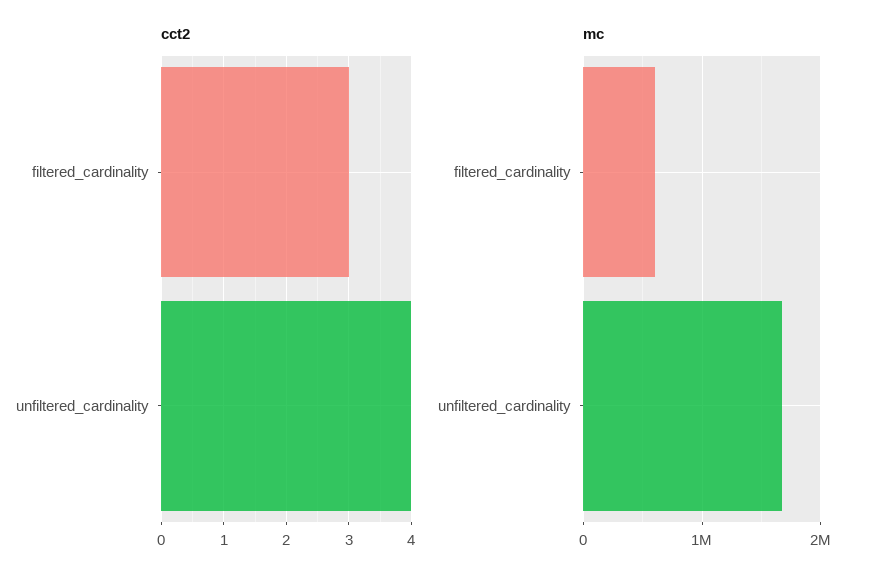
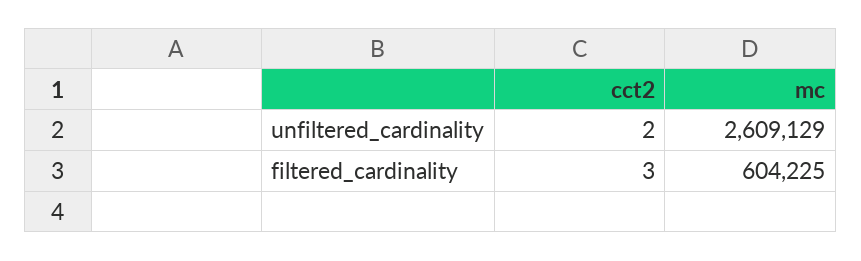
cct2, unfiltered_cardinality: 4 -> 2
mc, unfiltered_cardinality: 1700000 -> 2609129

